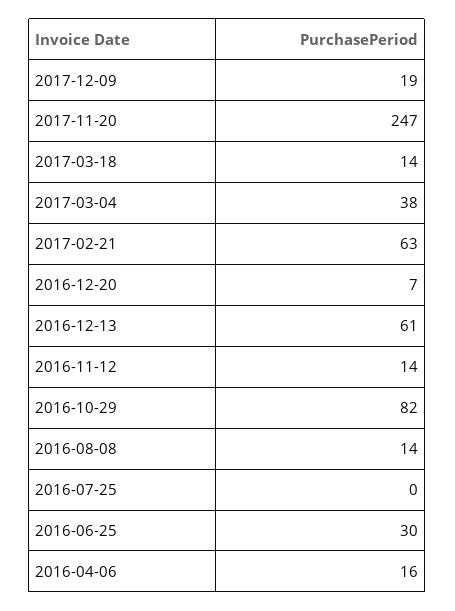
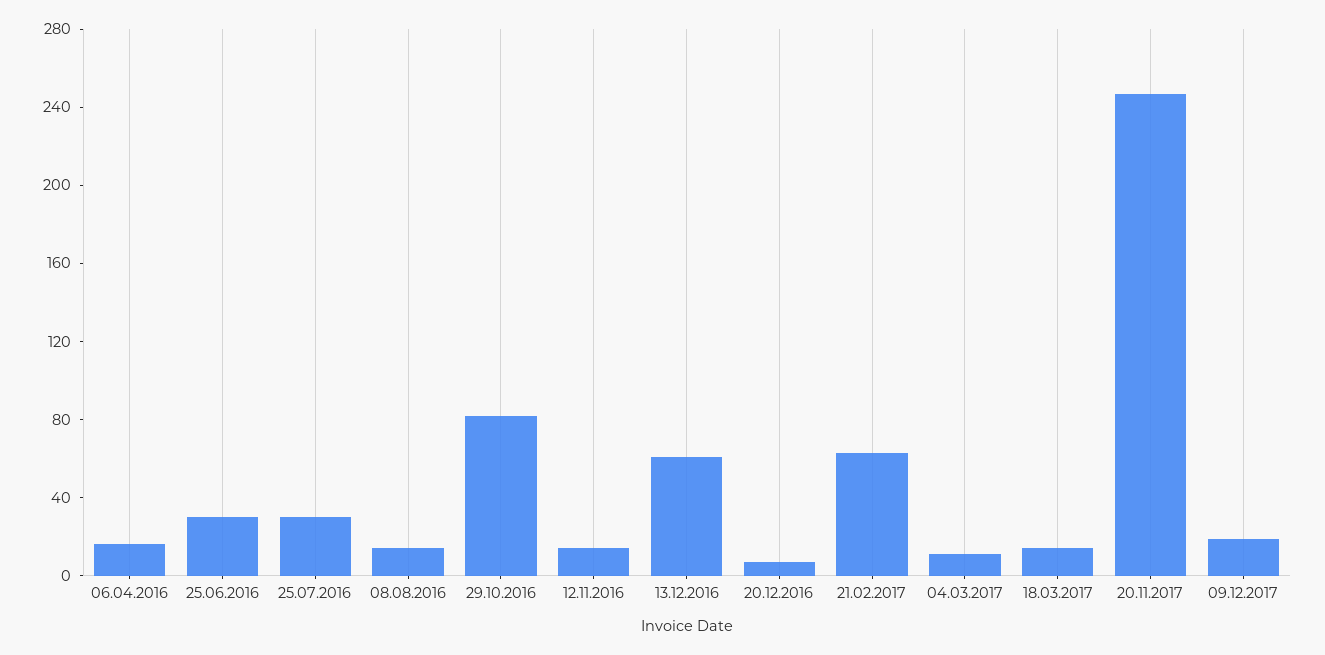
2017-03-04: 38 -> 10
2016-07-25: 0 -> 30

